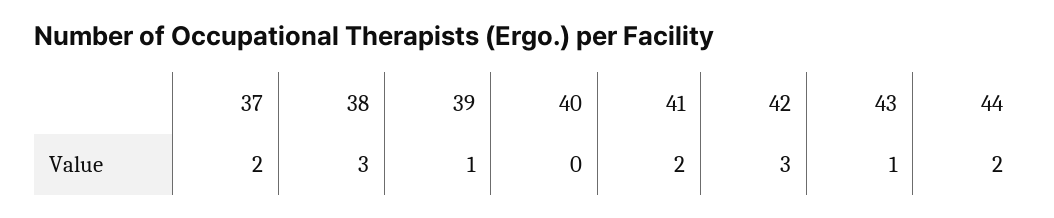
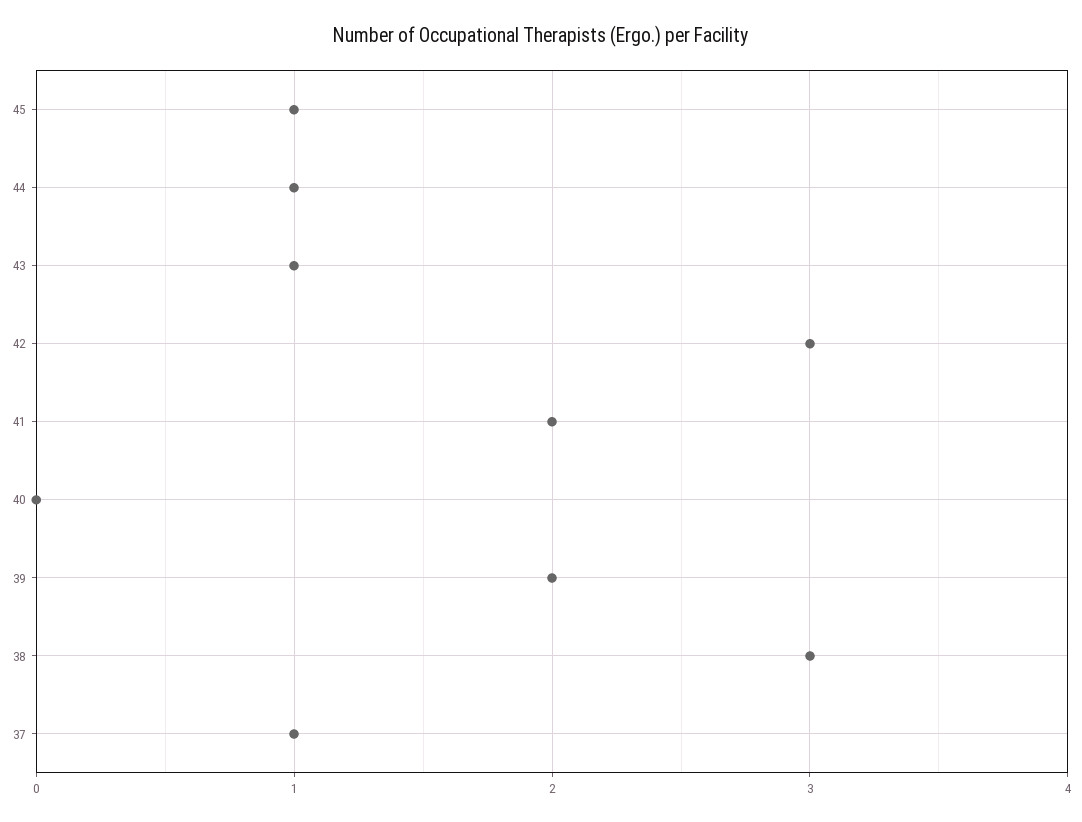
37: 2 -> 1
39: 1 -> 2
44: 2 -> 1
45: none -> 1

